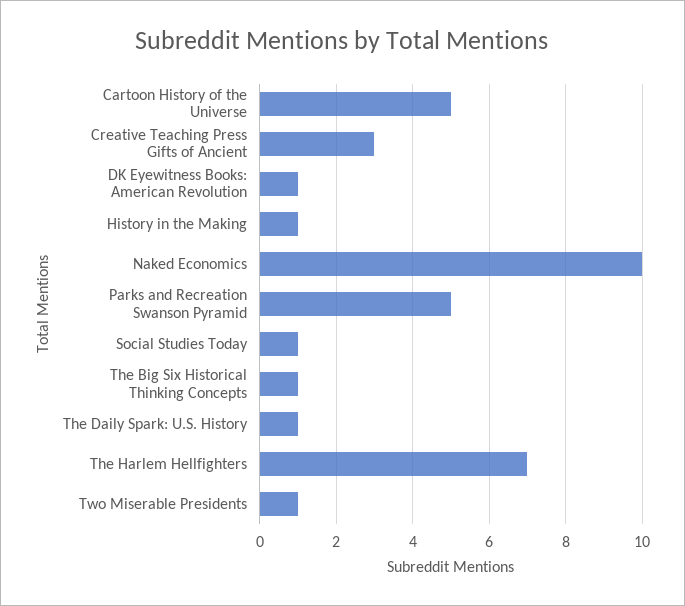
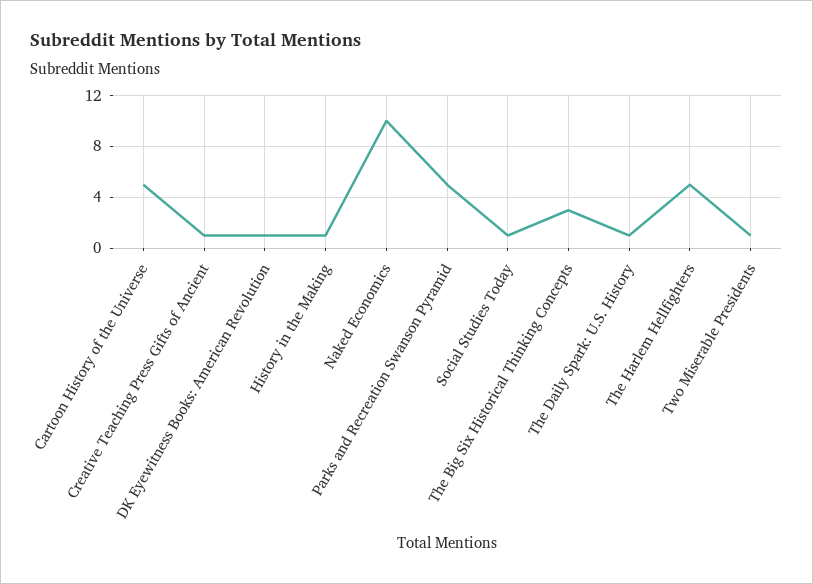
Creative Teaching Press Gifts of Ancient: 3 -> 1
The Big Six Historical Thinking Concepts: 1 -> 3
The Harlem Hellfighters: 7 -> 5

